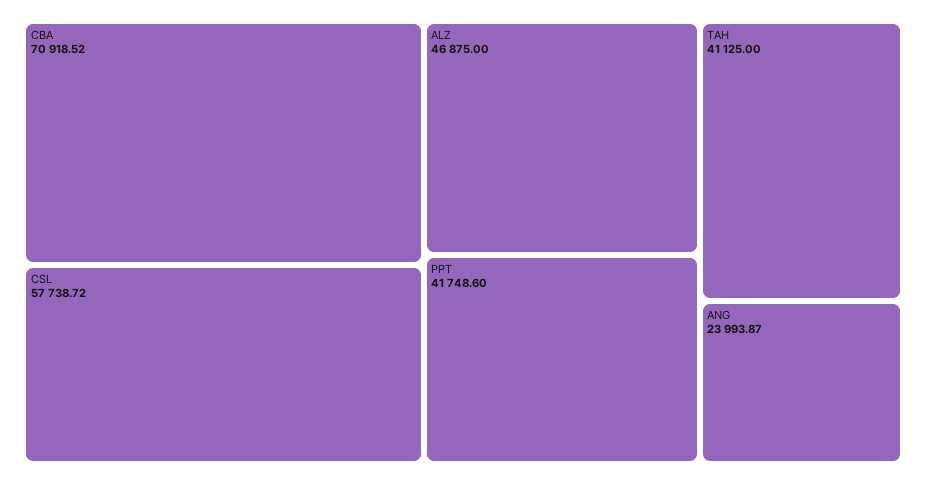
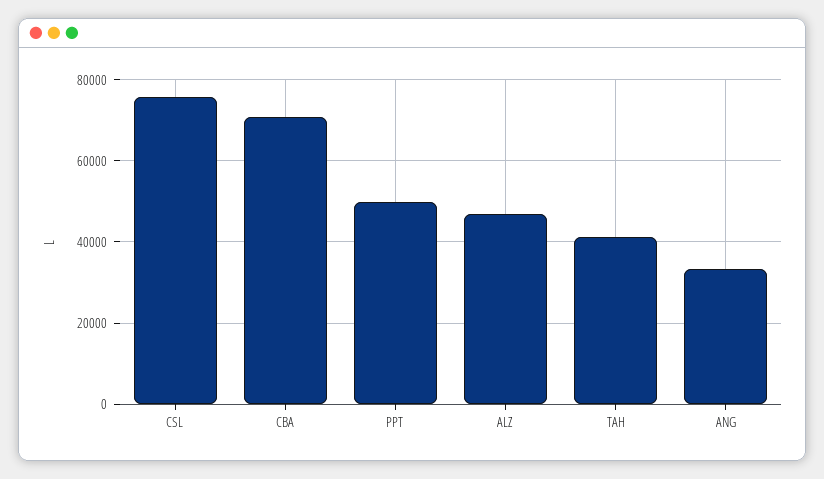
CSL: 57738.72 -> 76000
PPT: 41748.6 -> 50000
ANG: 23993.87 -> 34000

